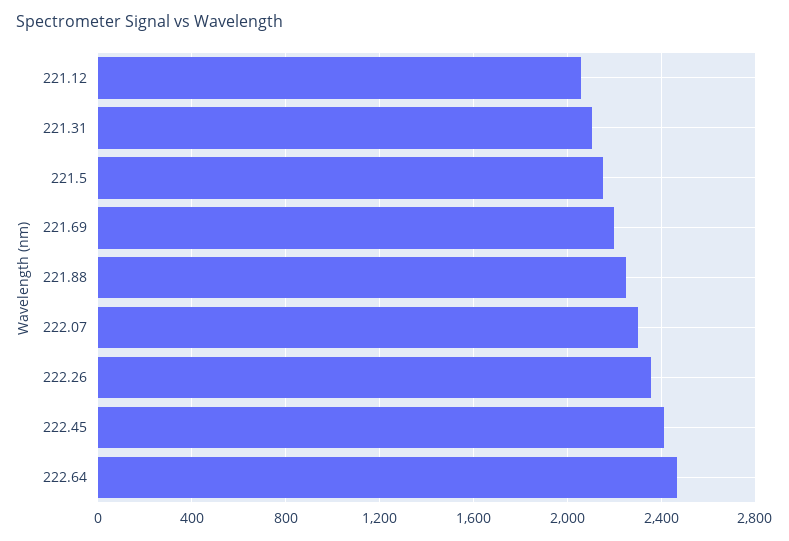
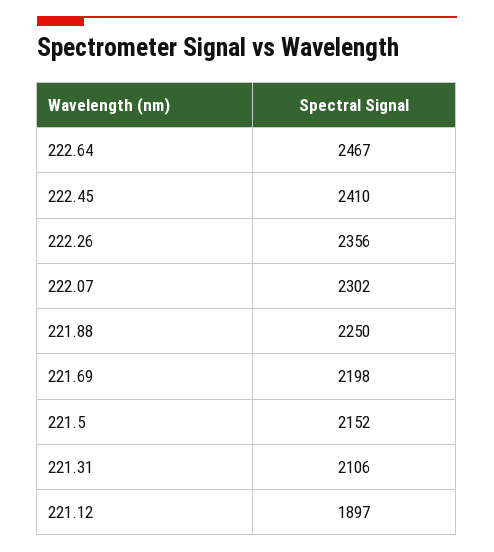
221.12: 2050 -> 1897

